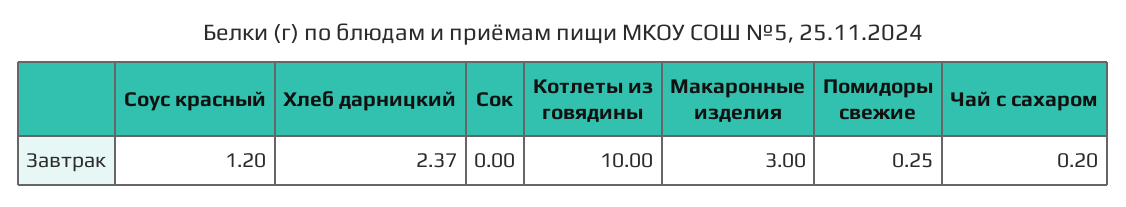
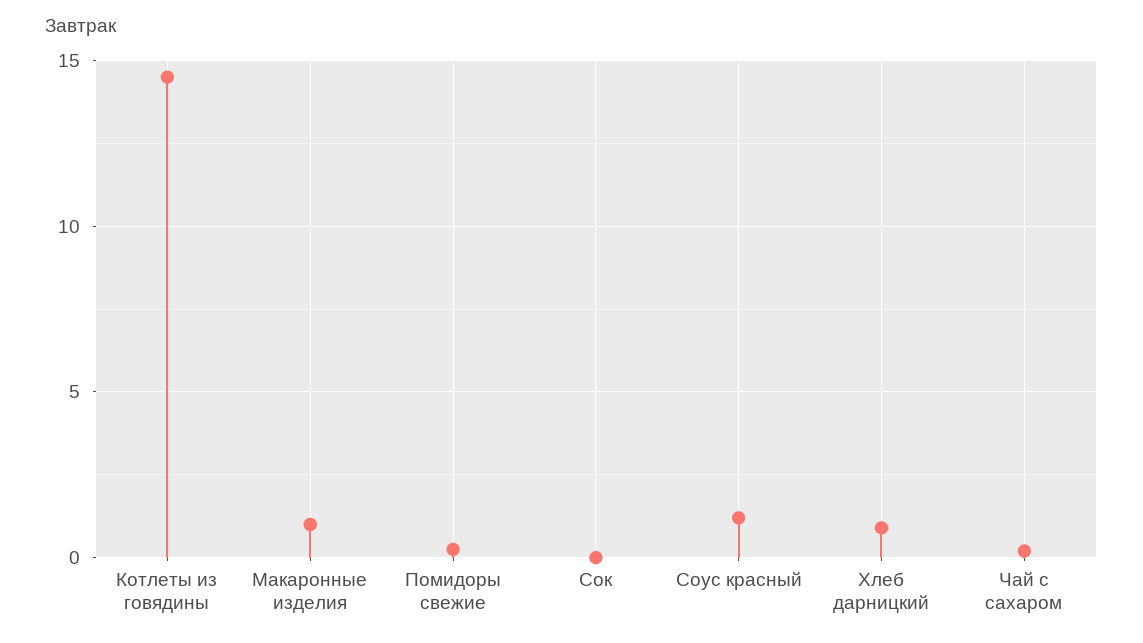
Хлеб дарницкий: 2.37 -> 1
Котлеты из говядины: 10 -> 14.5
Макаронные изделия: 3 -> 1

